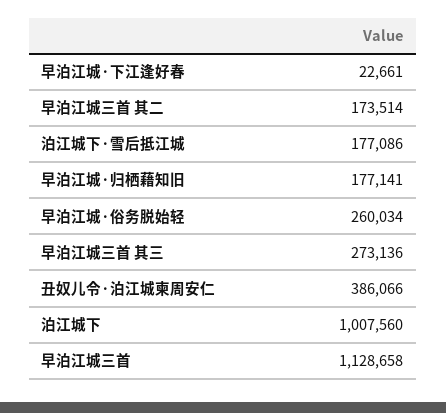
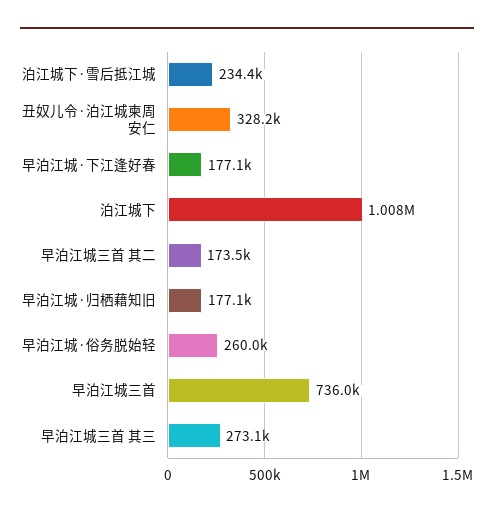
早泊江城·下江逢好春: 22661 -> 177100
泊江城下·雪后抵江城: 177086 -> 234400
丑奴儿令·泊江城柬周安仁: 386066 -> 328200
早泊江城三首: 1128658 -> 736000

